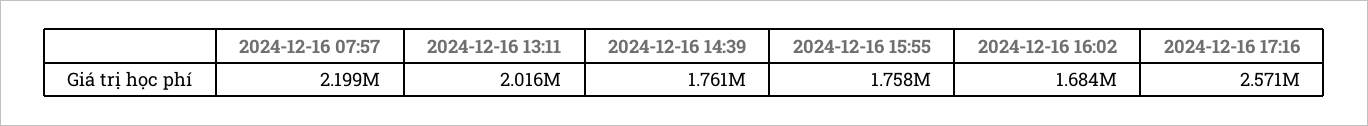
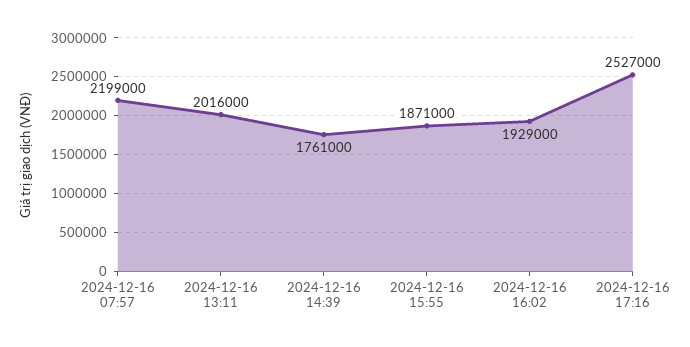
2024-12-16 15:55: 1758000 -> 1871000
2024-12-16 16:02: 1684000 -> 1929000
2024-12-16 17:16: 2571000 -> 2527000

